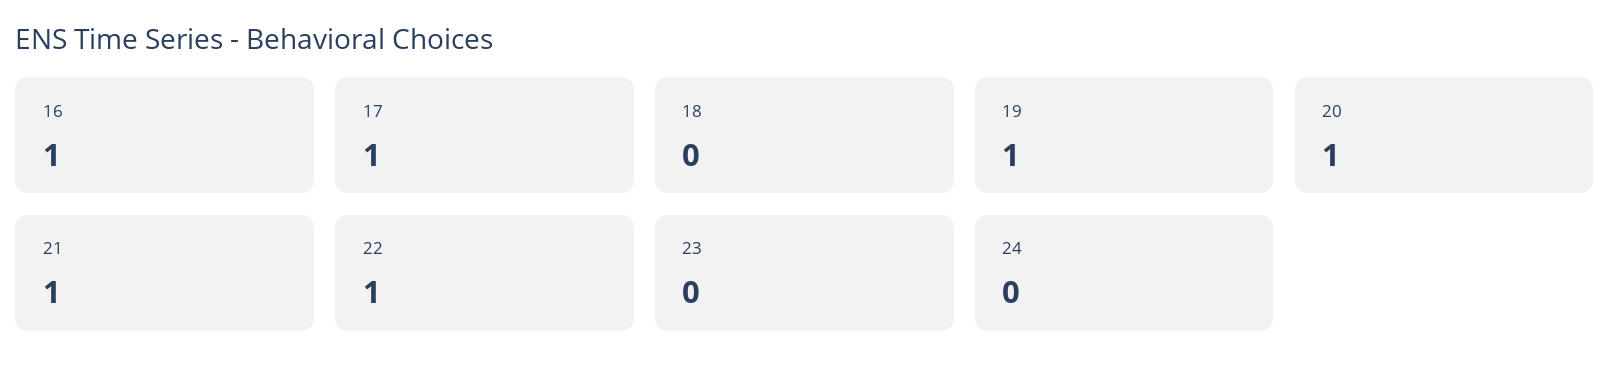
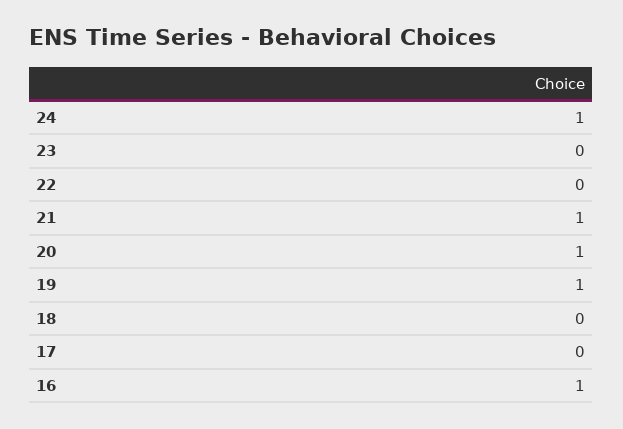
17: 1 -> 0
22: 1 -> 0
24: 0 -> 1

